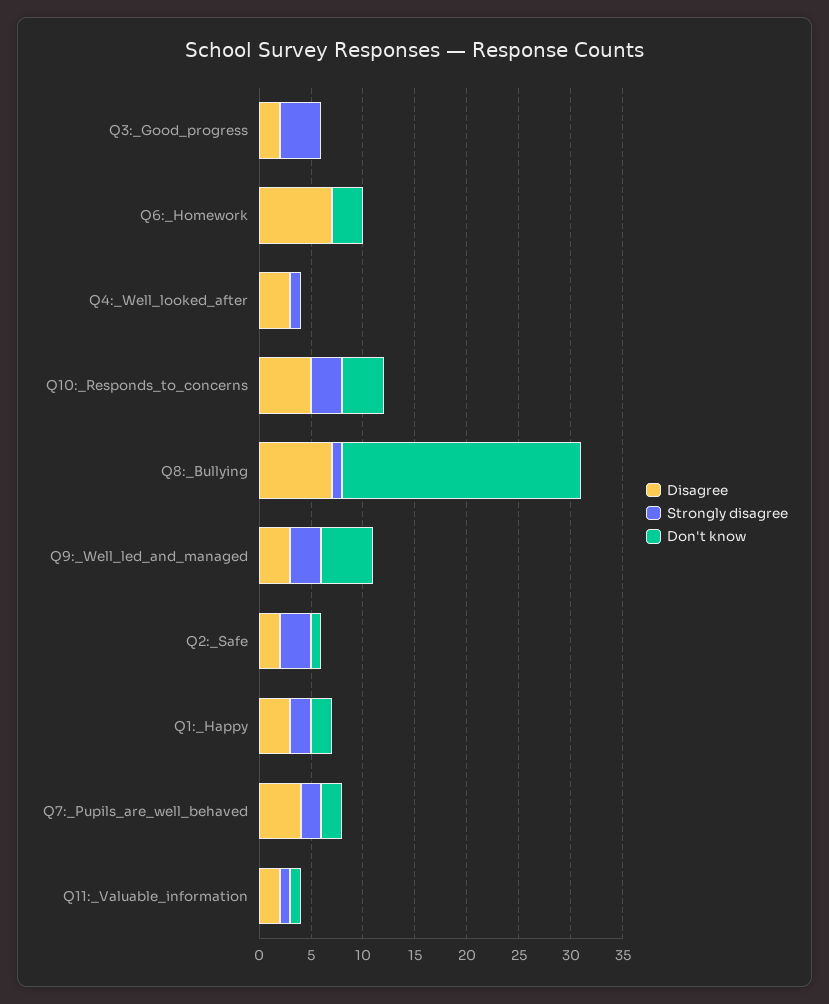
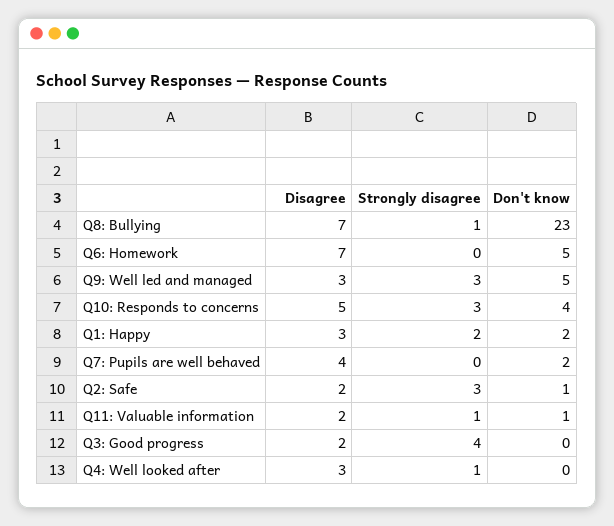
Don't know, Q6:_Homework: 3 -> 5
Strongly disagree, Q7:_Pupils_are_well_behaved: 2 -> 0

